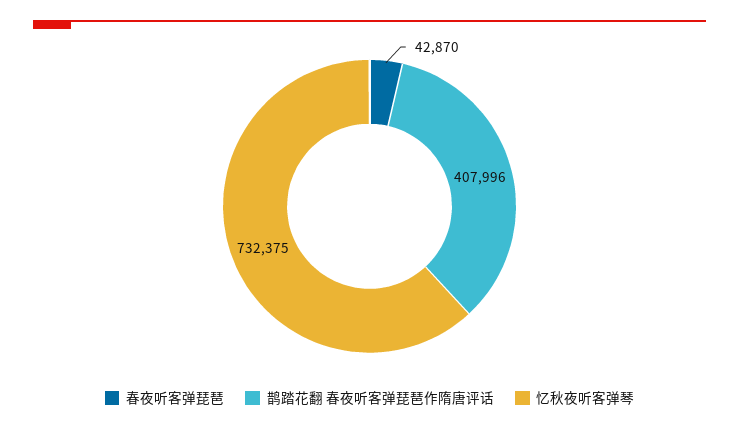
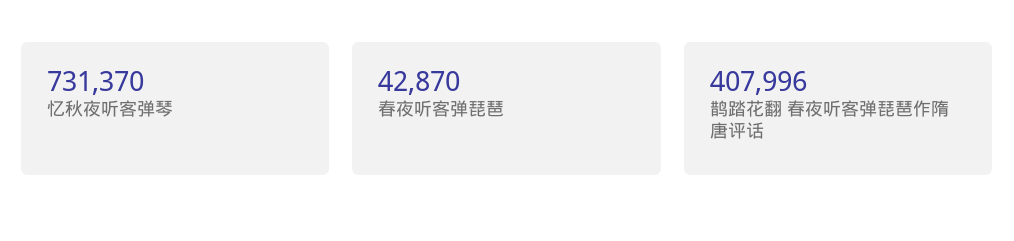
忆秋夜听客弹琴: 732375 -> 731370

